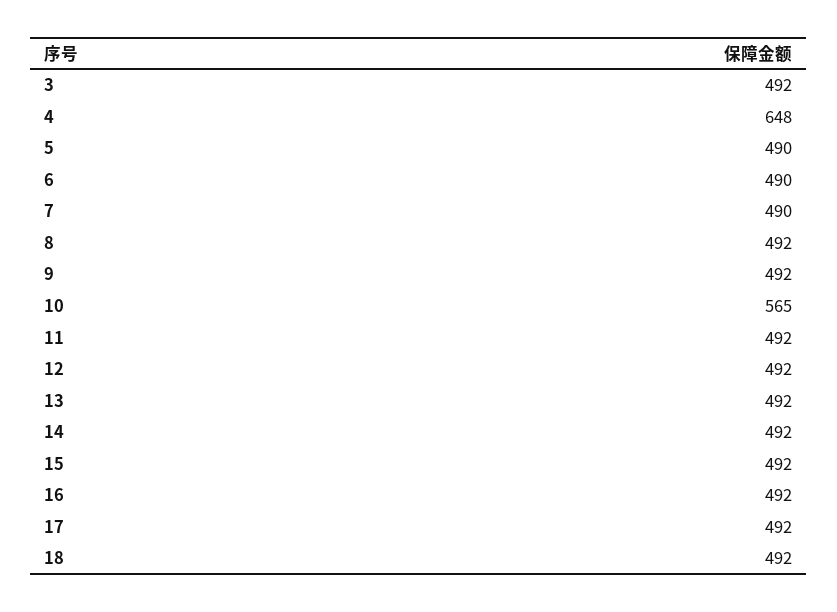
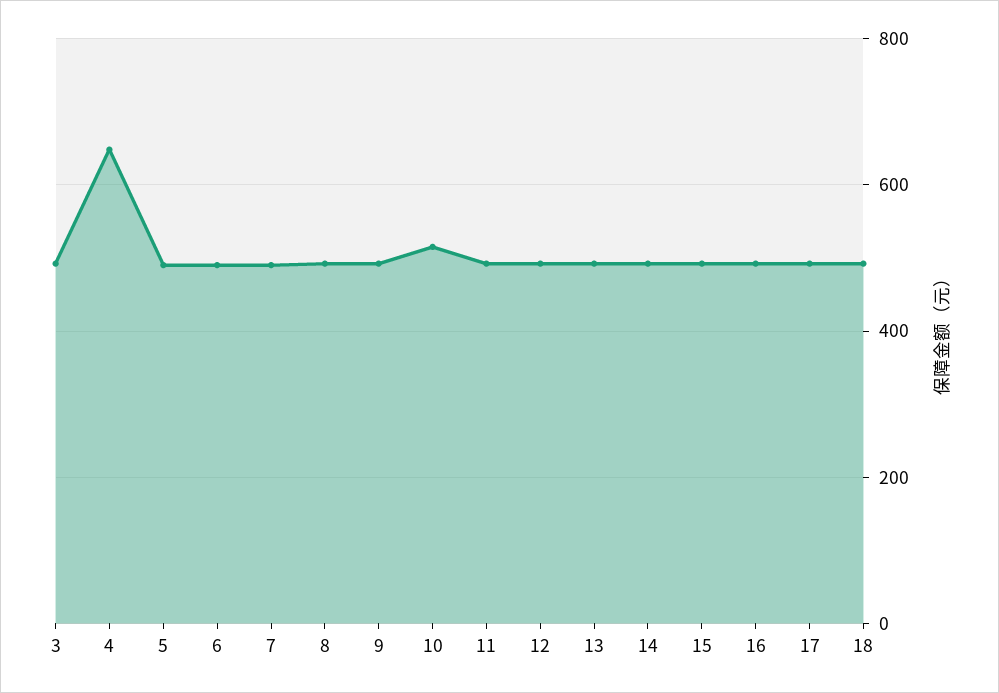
10: 565 -> 520

